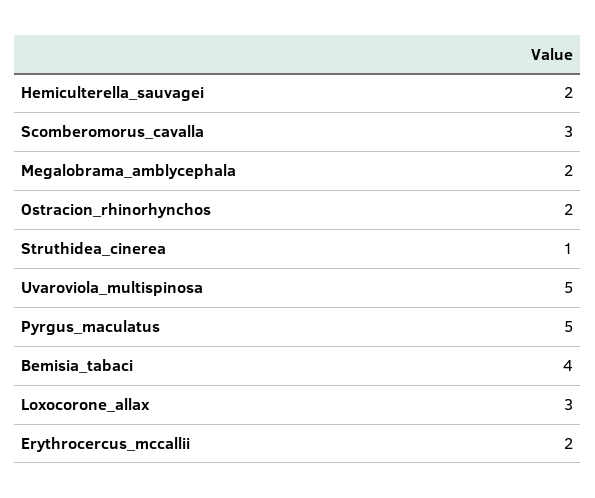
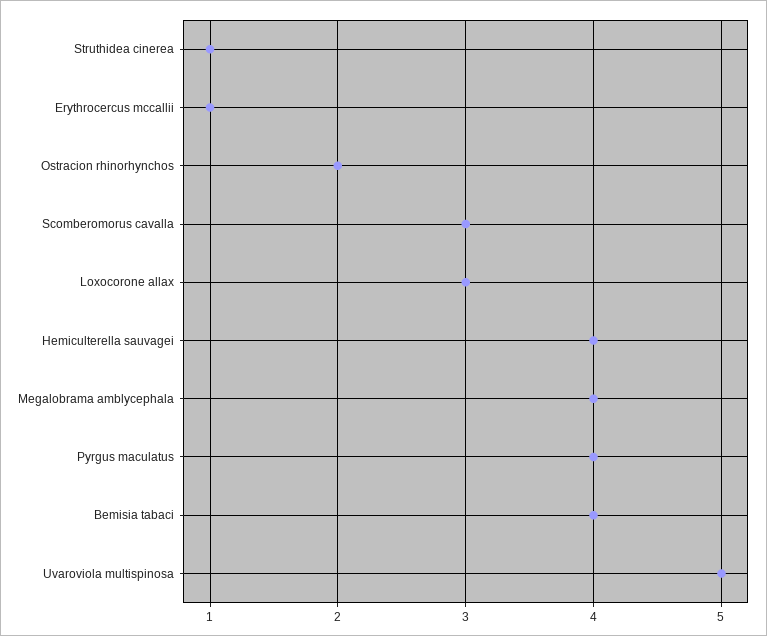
Hemiculterella_sauvagei: 2 -> 4
Megalobrama_amblycephala: 2 -> 4
Pyrgus_maculatus: 5 -> 4
Erythrocercus_mccallii: 2 -> 1

